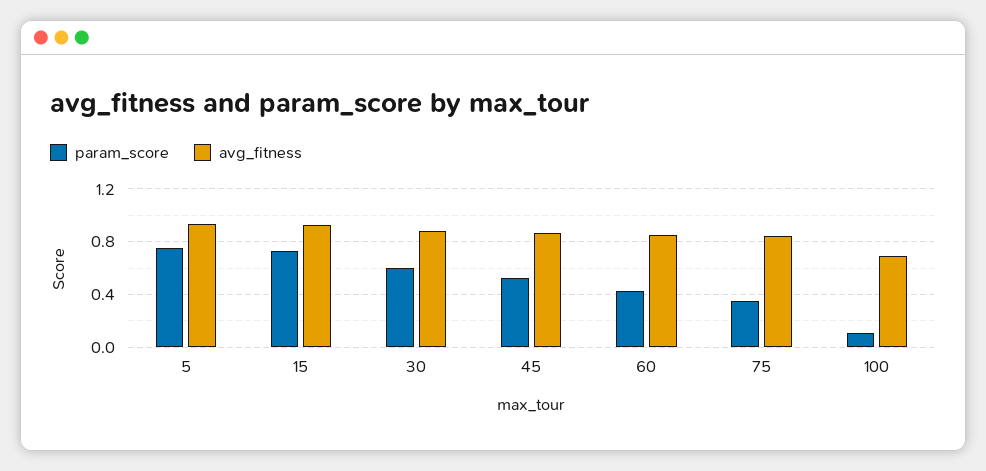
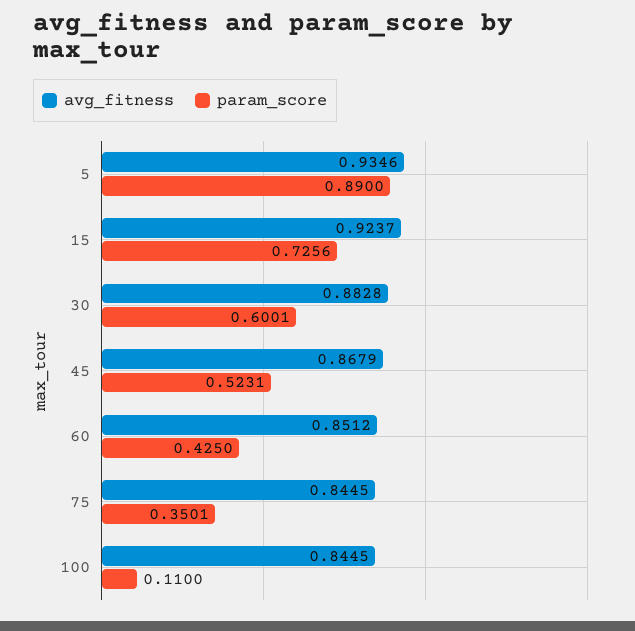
param_score, 5: 0.75 -> 0.89
avg_fitness, 100: 0.7 -> 0.8445

